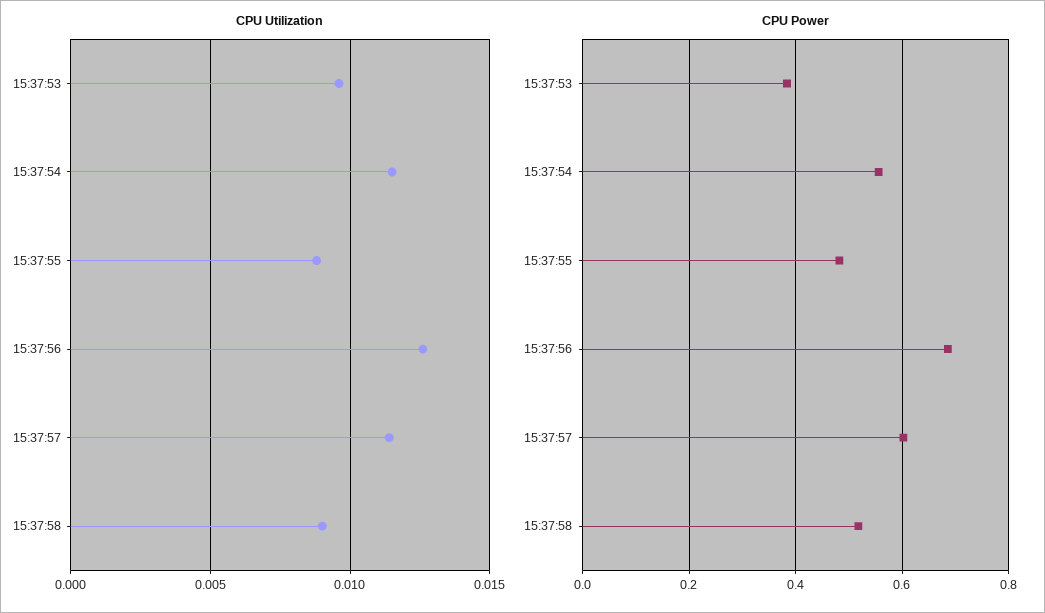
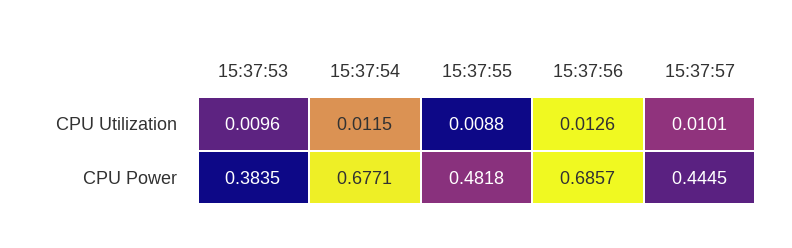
CPU Utilization, 15:37:57: 0.0115 -> 0.0101
CPU Utilization, 15:37:58: 0.009 -> none
CPU Power, 15:37:54: 0.56 -> 0.6771
CPU Power, 15:37:57: 0.6 -> 0.4445
CPU Power, 15:37:58: 0.52 -> none

